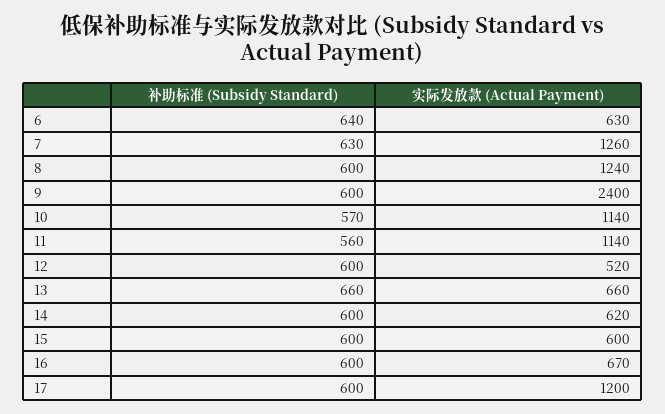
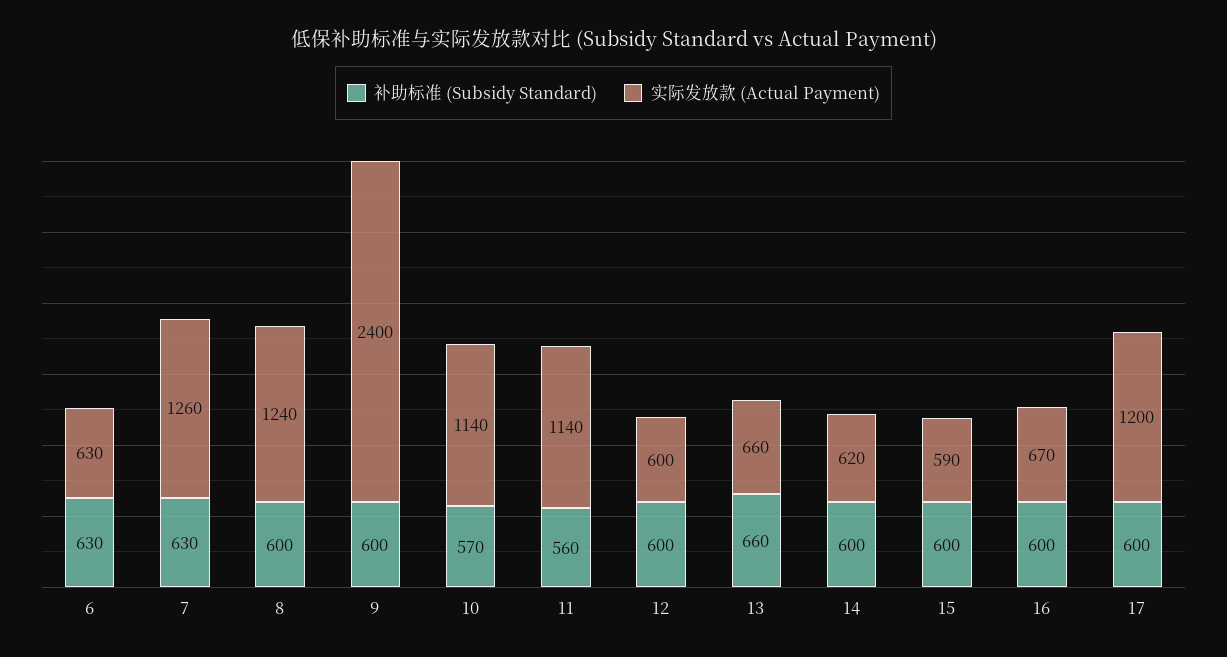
补助标准 (Subsidy Standard), 6: 640 -> 630
实际发放款 (Actual Payment), 12: 520 -> 600
实际发放款 (Actual Payment), 15: 600 -> 590

